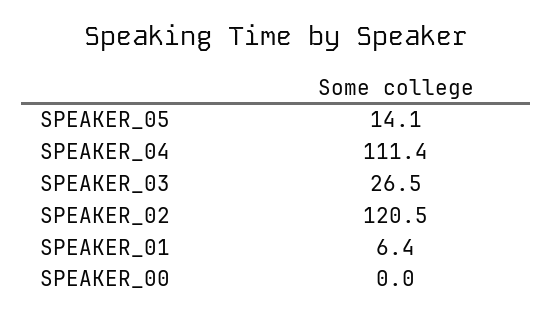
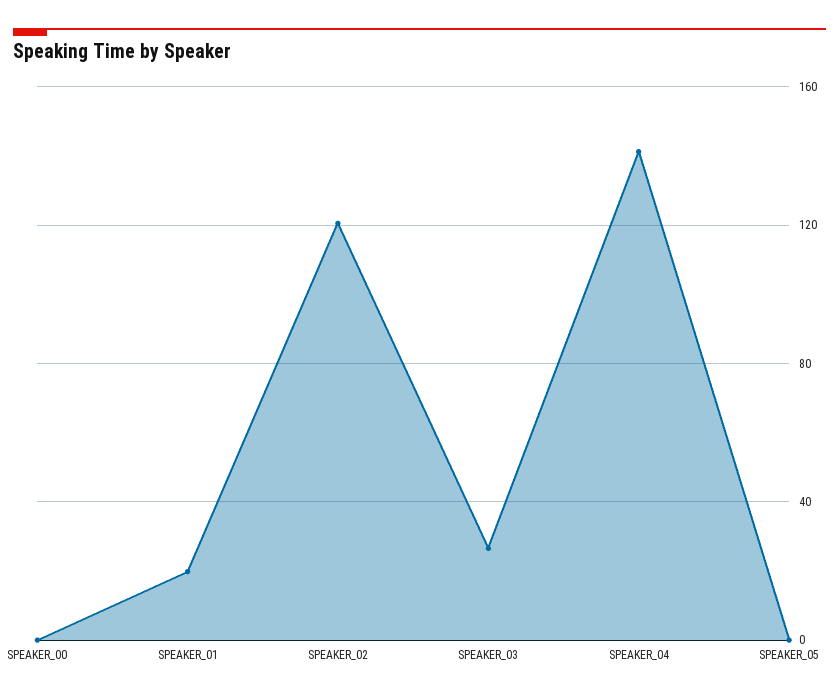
SPEAKER_05: 14.1 -> 0
SPEAKER_04: 111.4 -> 140
SPEAKER_01: 6.4 -> 20

